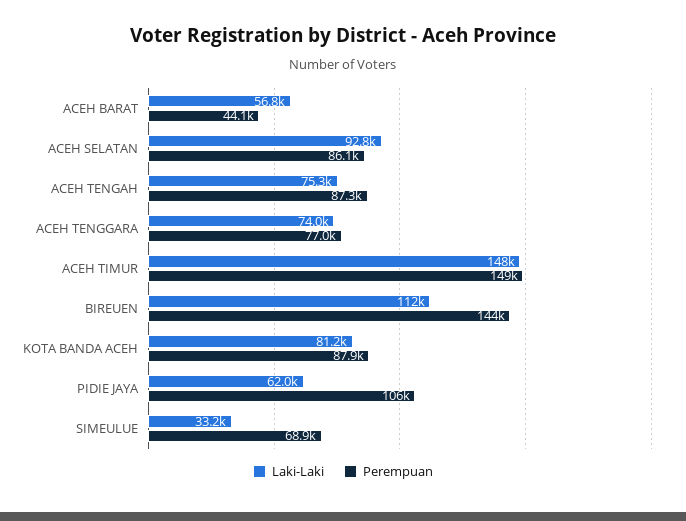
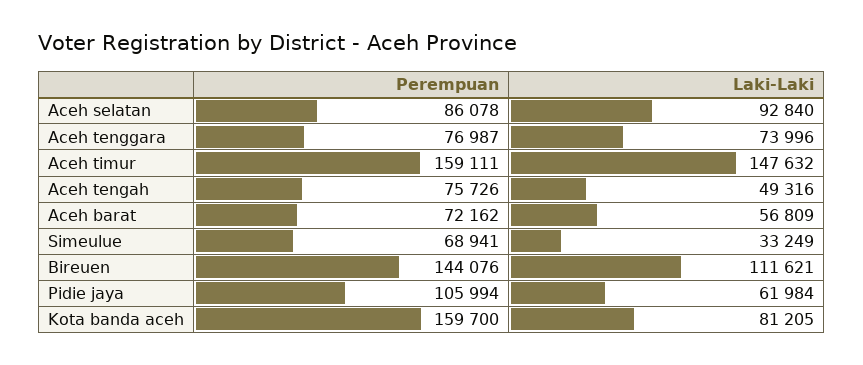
Perempuan, ACEH BARAT: 44100 -> 72162
Laki-Laki, ACEH TENGAH: 75300 -> 49316
Perempuan, ACEH TENGAH: 87300 -> 75726
Perempuan, ACEH TIMUR: 149000 -> 159111
Perempuan, KOTA BANDA ACEH: 87900 -> 159700

